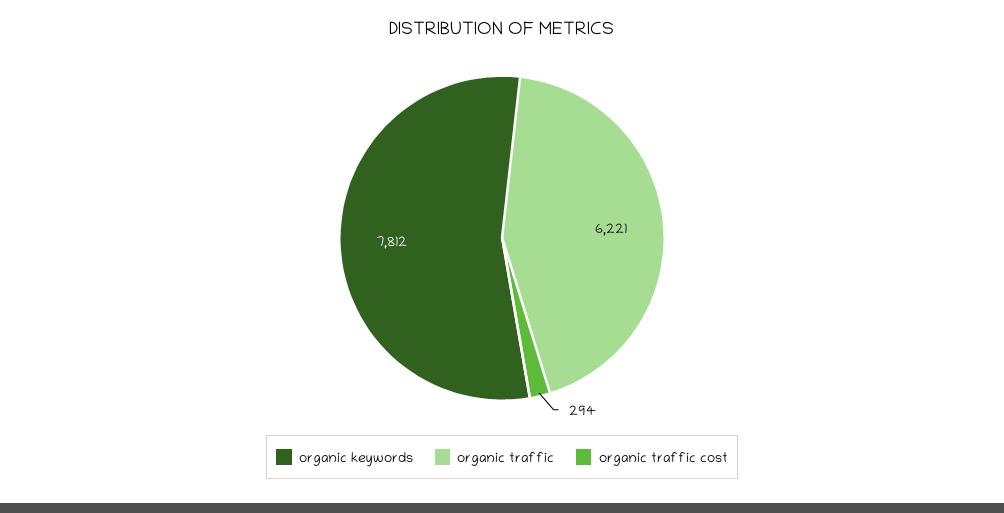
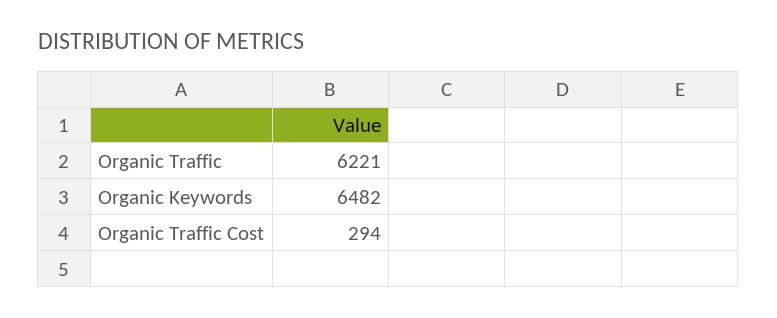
organic keywords: 7812 -> 6482

